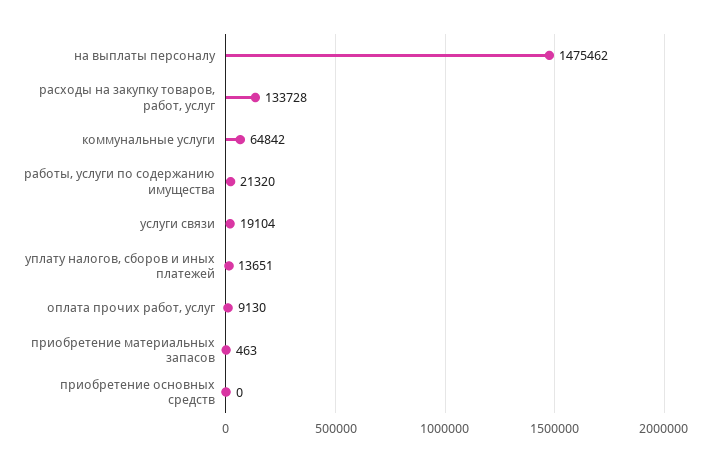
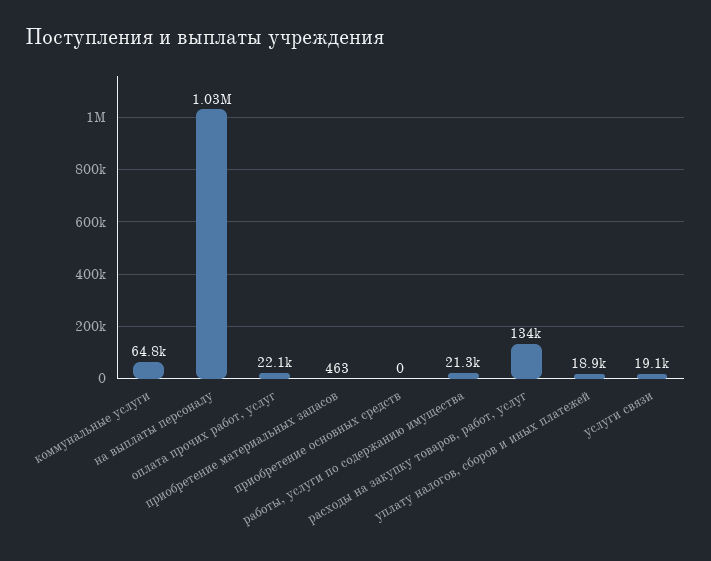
на выплаты персоналу: 1475462 -> 1030000
уплату налогов, сборов и иных платежей: 13651 -> 18900
оплата прочих работ, услуг: 9130 -> 22100

